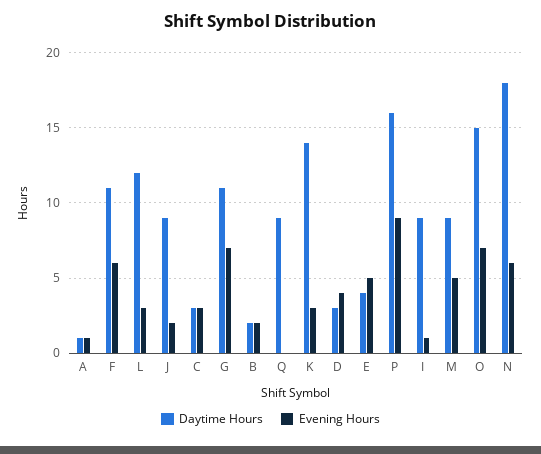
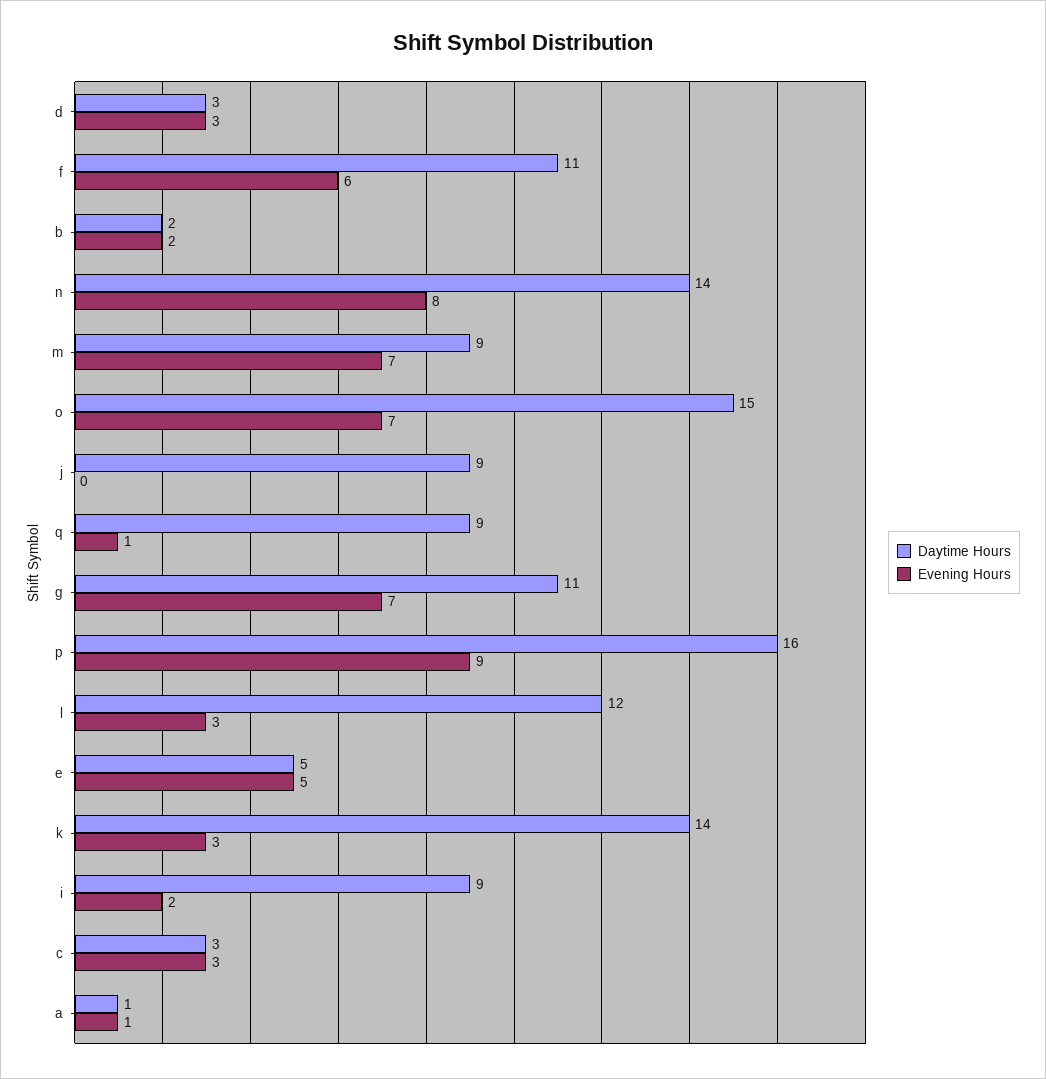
Evening Hours, J: 2 -> 0
Evening Hours, Q: 0 -> 1
Evening Hours, D: 4 -> 3
Daytime Hours, E: 4 -> 5
Evening Hours, I: 1 -> 2
Evening Hours, M: 5 -> 7
Daytime Hours, N: 18 -> 14
Evening Hours, N: 6 -> 8

